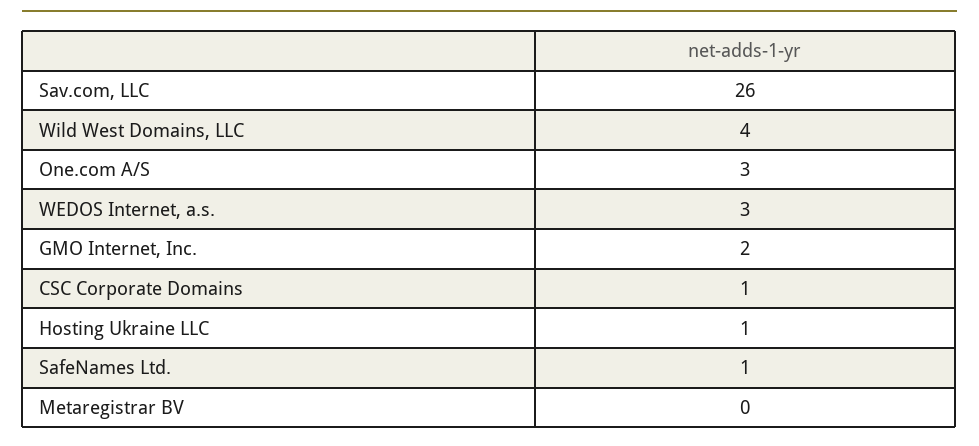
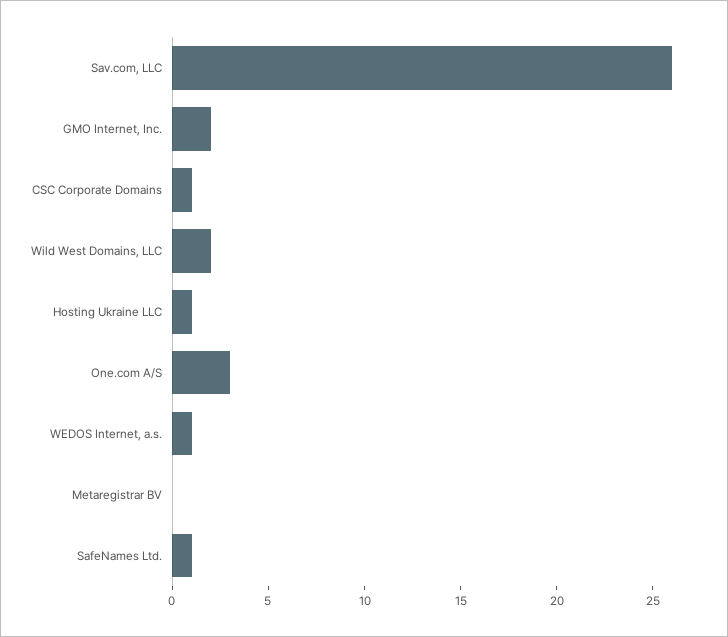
Wild West Domains, LLC: 4 -> 2
WEDOS Internet, a.s.: 3 -> 1

